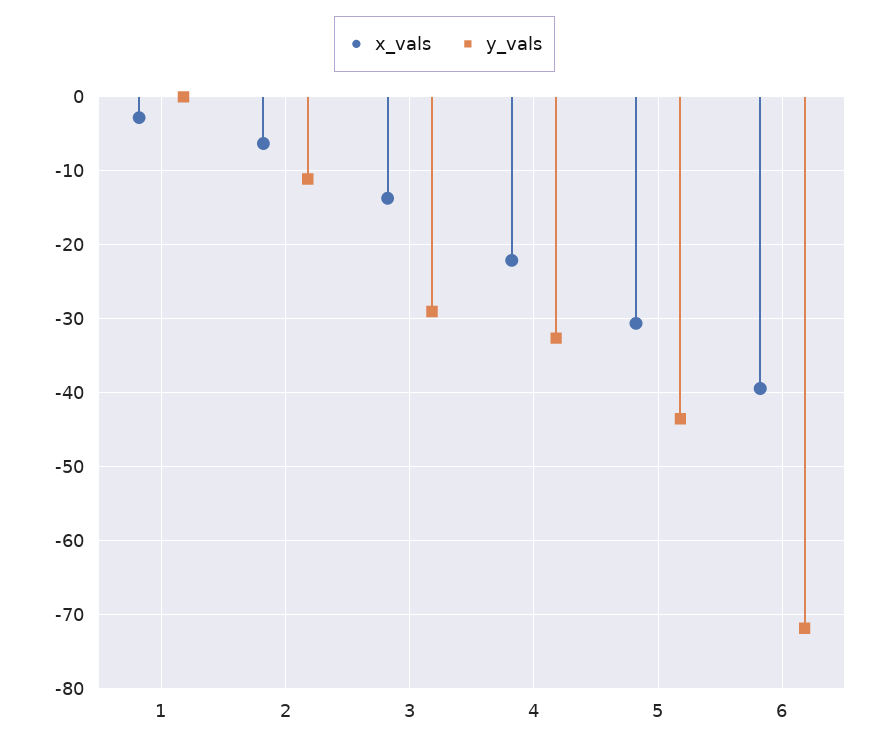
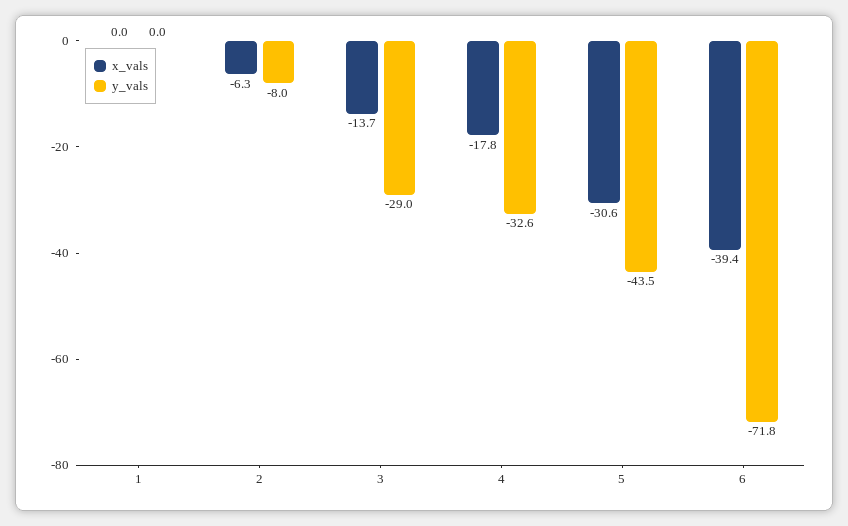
x_vals, 1: -3 -> 0
y_vals, 2: -11 -> -8
x_vals, 4: -22 -> -17.8

